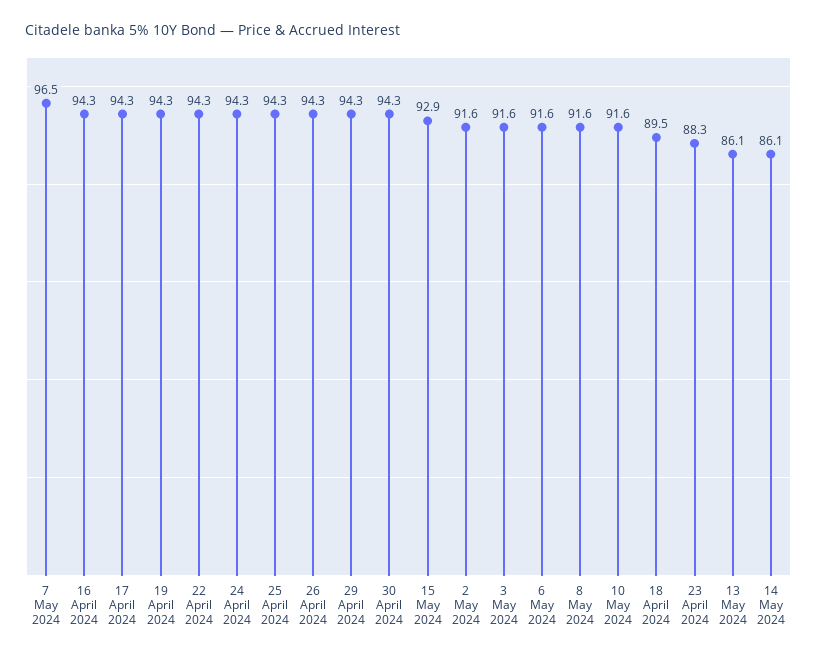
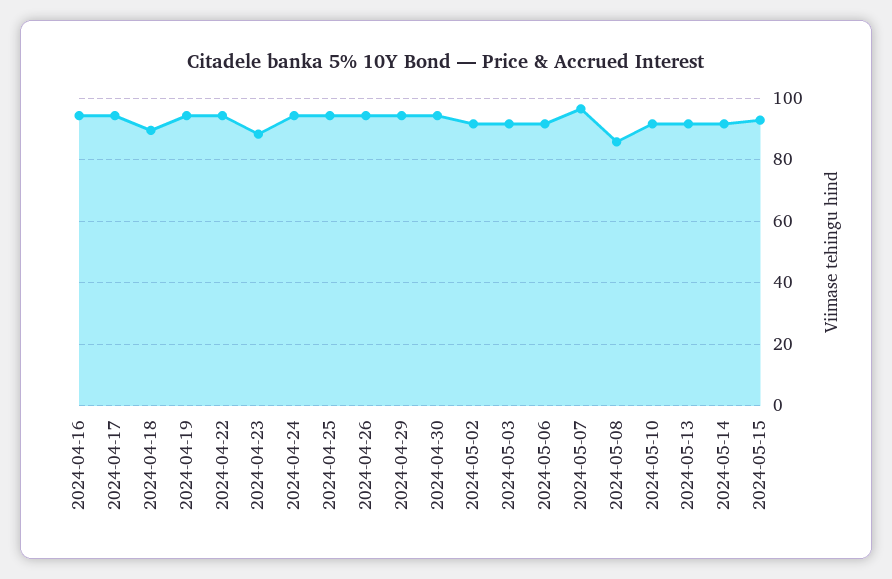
8 May 2024: 91.6 -> 86
13 May 2024: 86.1 -> 92
14 May 2024: 86.1 -> 92

